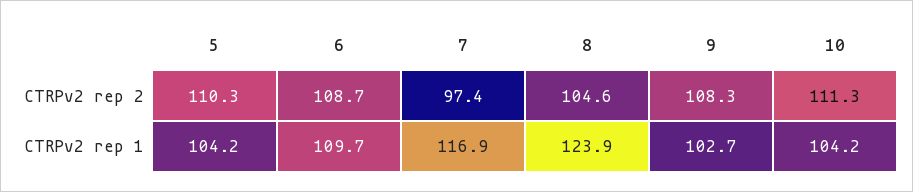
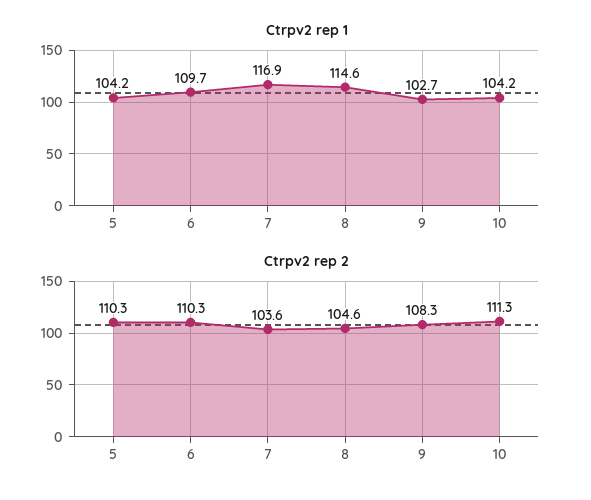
CTRPv2 rep 2, 6: 108.7 -> 110.3
CTRPv2 rep 2, 7: 97.4 -> 103.6
CTRPv2 rep 1, 8: 123.9 -> 114.6

